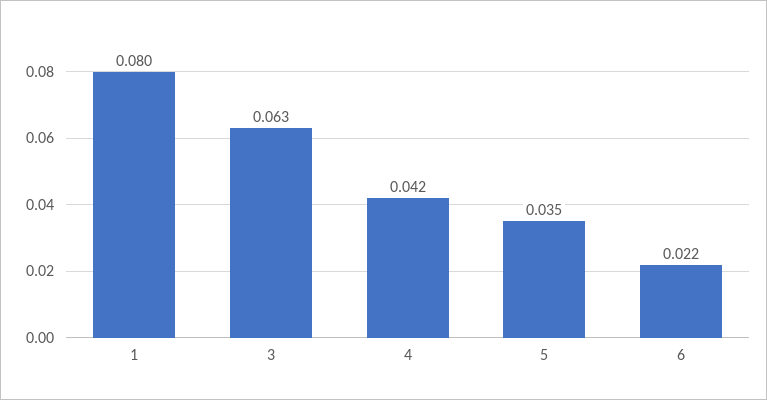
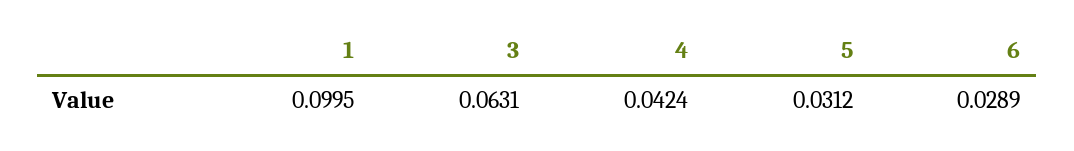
1: 0.08 -> 0.0995
5: 0.035 -> 0.0312
6: 0.022 -> 0.0289

